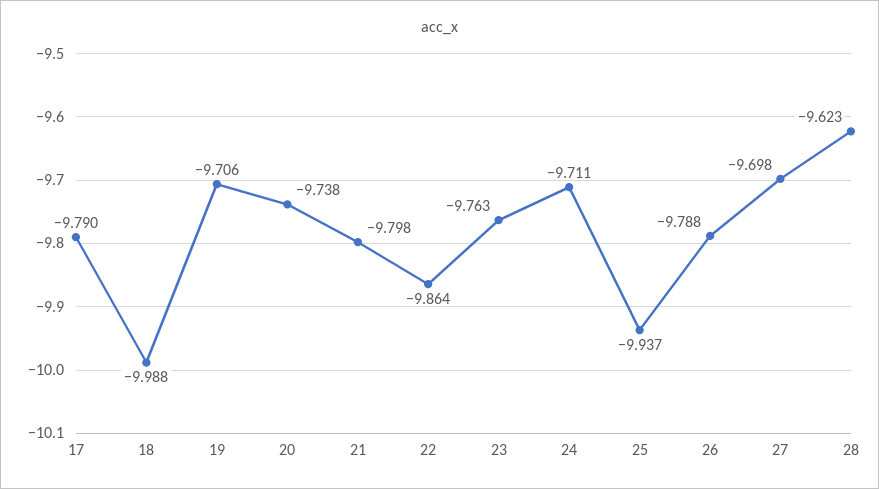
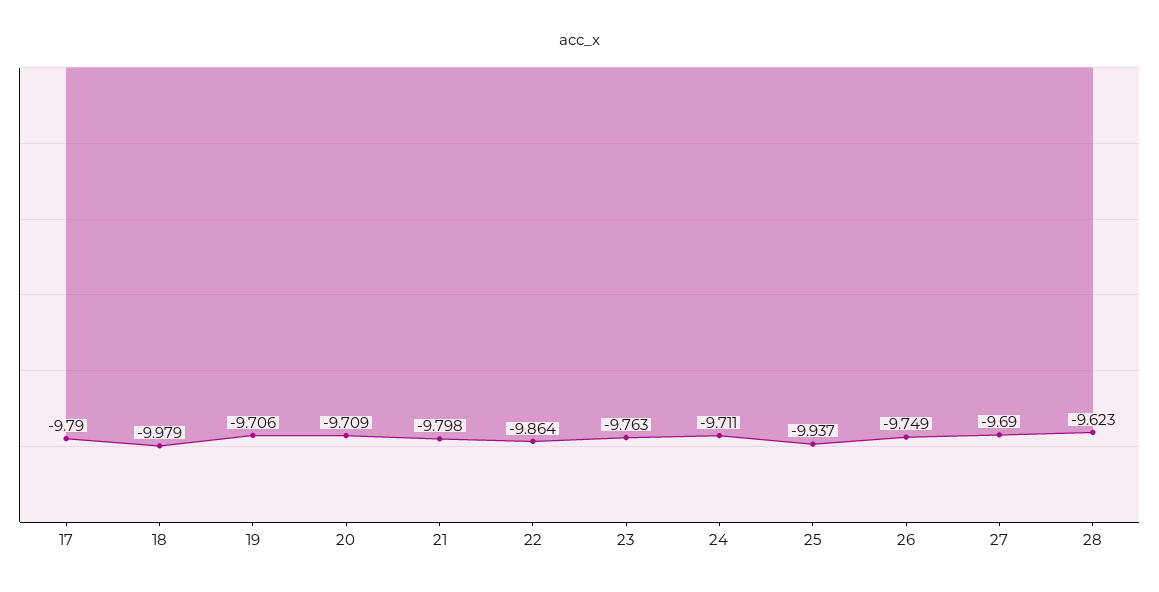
18: -9.988 -> -9.979
20: -9.738 -> -9.709
26: -9.788 -> -9.749
27: -9.698 -> -9.69

